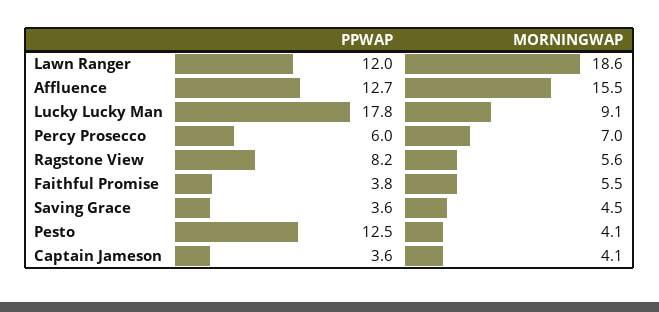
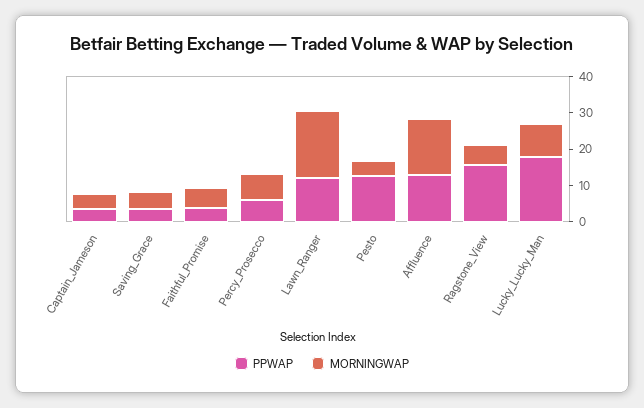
PPWAP, Ragstone View: 8.2 -> 15

